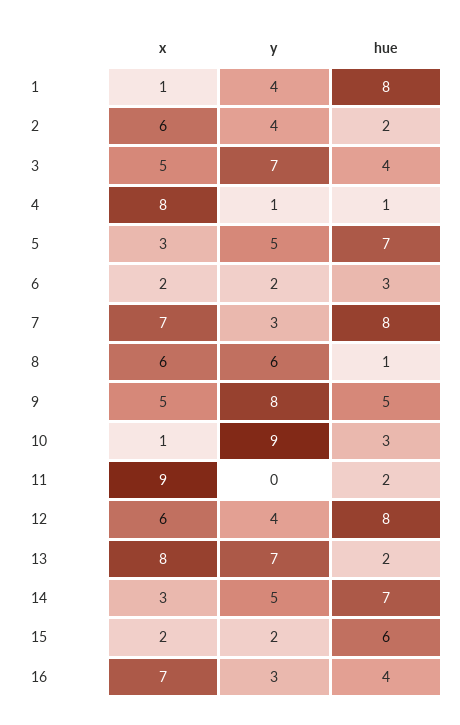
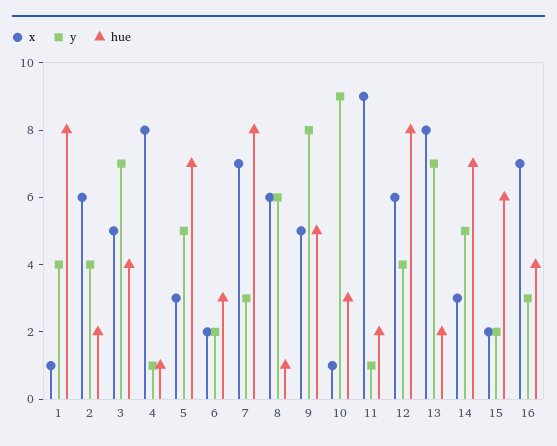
y, 11: 0 -> 1

